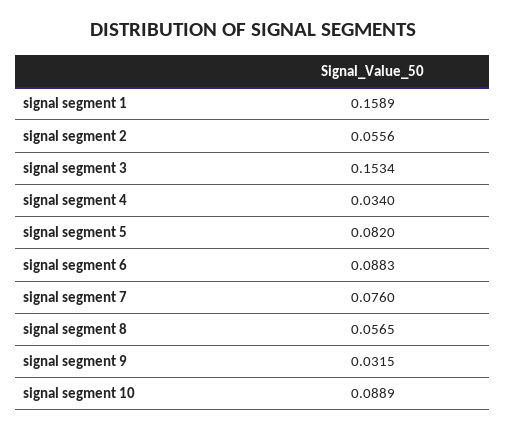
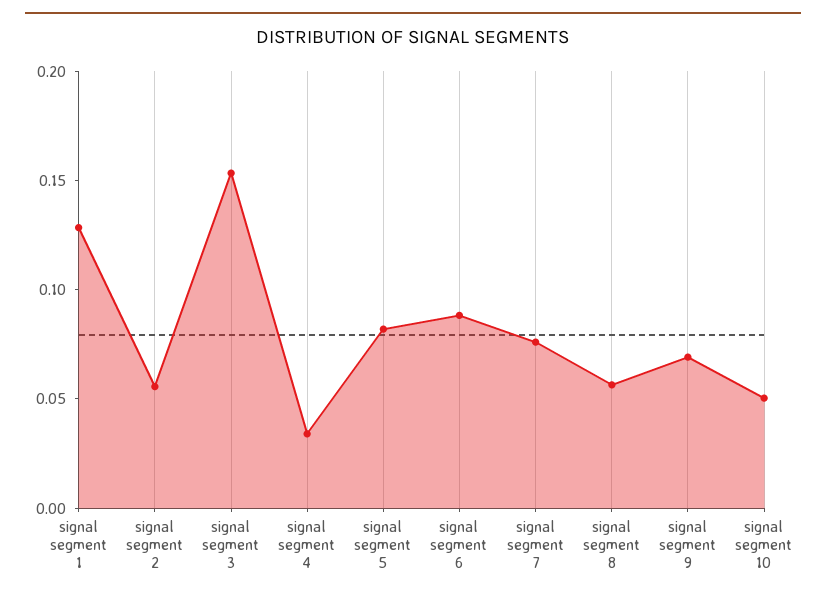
signal segment 1: 0.1589 -> 0.13
signal segment 9: 0.0315 -> 0.07
signal segment 10: 0.0889 -> 0.05

